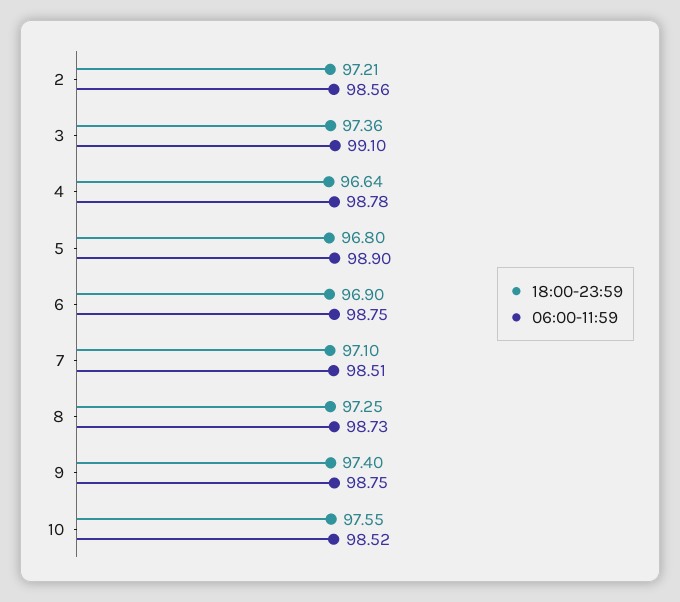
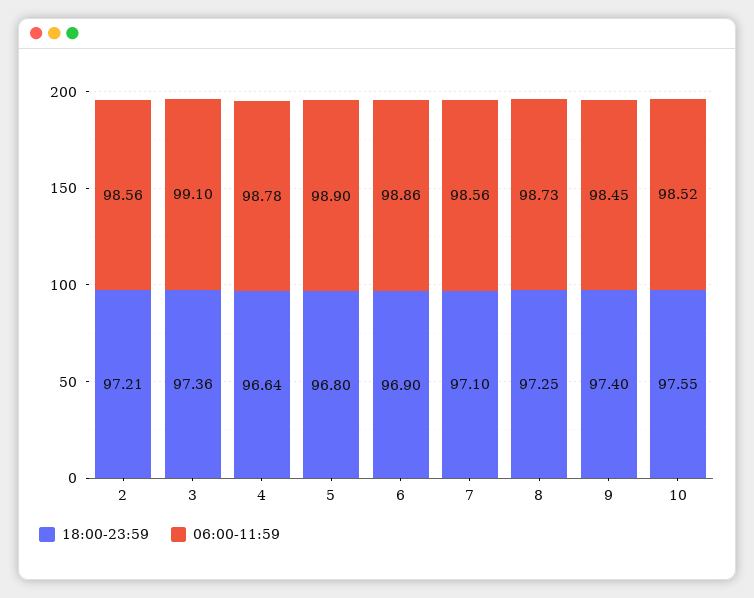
06:00-11:59, 6: 98.75 -> 98.86
06:00-11:59, 7: 98.51 -> 98.56
06:00-11:59, 9: 98.75 -> 98.45

